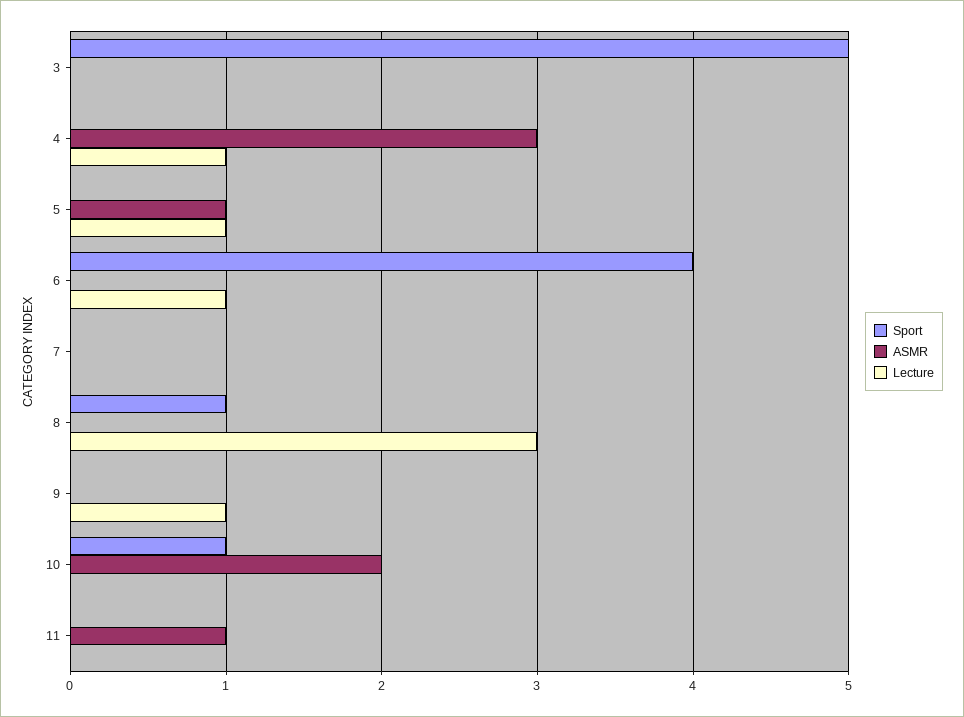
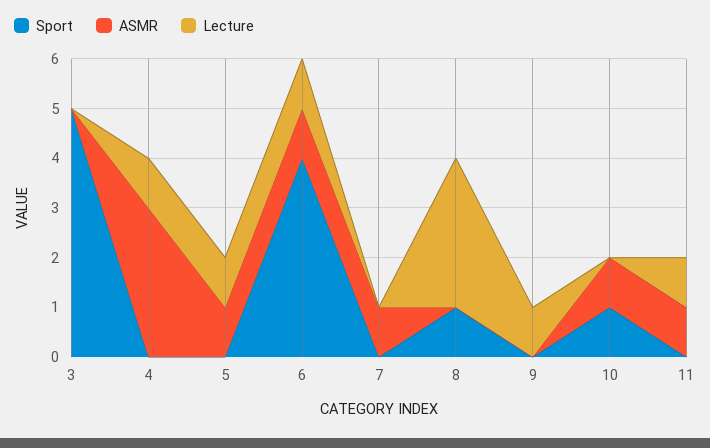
ASMR, 6: 0 -> 1
ASMR, 7: 0 -> 1
ASMR, 10: 2 -> 1
Lecture, 11: 0 -> 1

